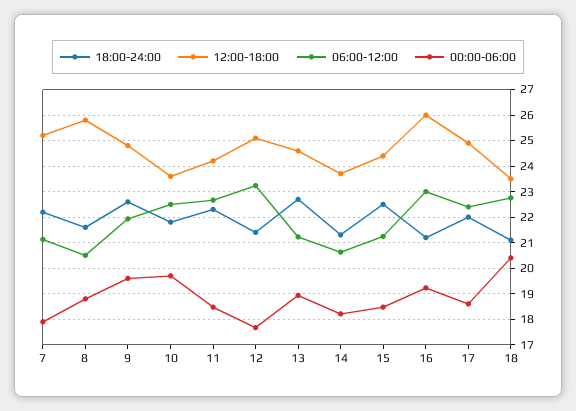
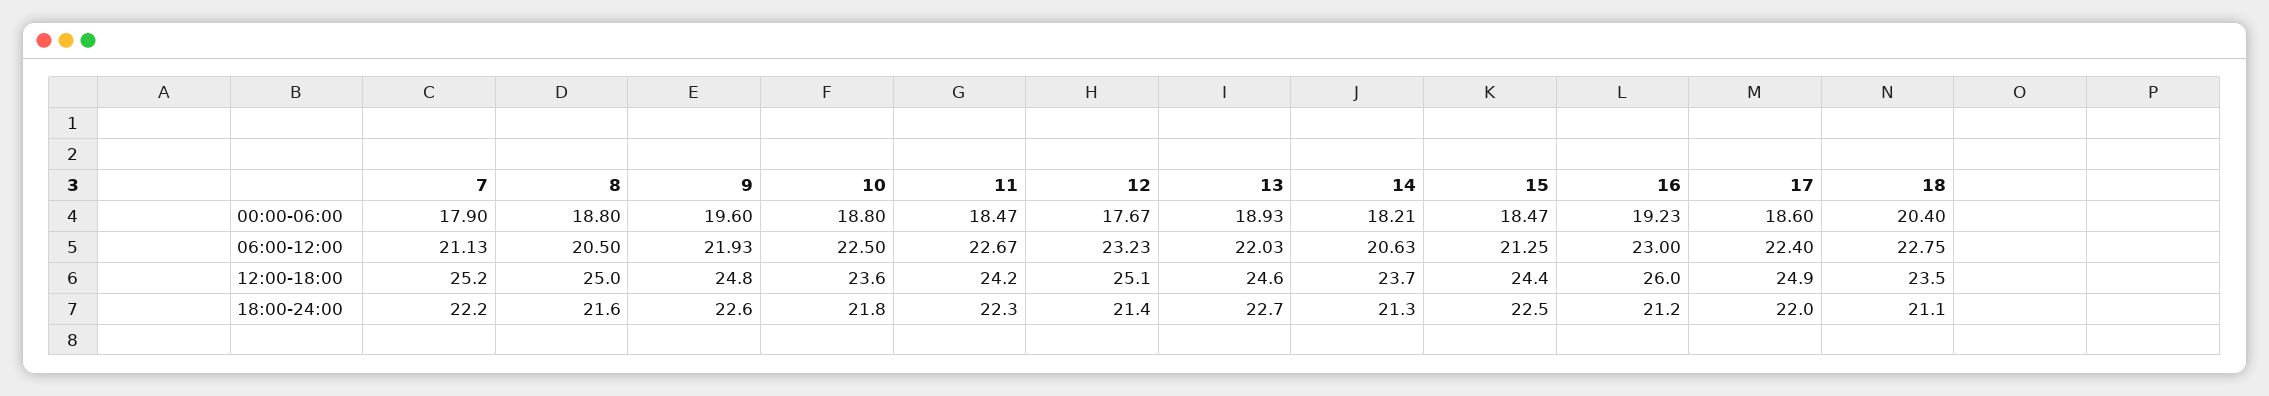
12:00-18:00, 8: 25.75 -> 25
00:00-06:00, 10: 19.75 -> 18.8
06:00-12:00, 13: 21.25 -> 22.03

